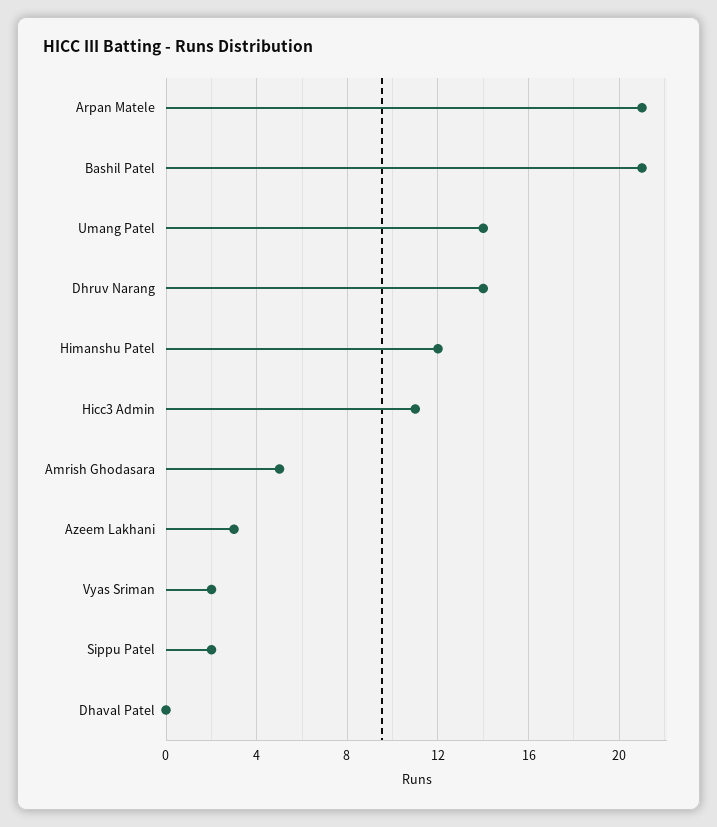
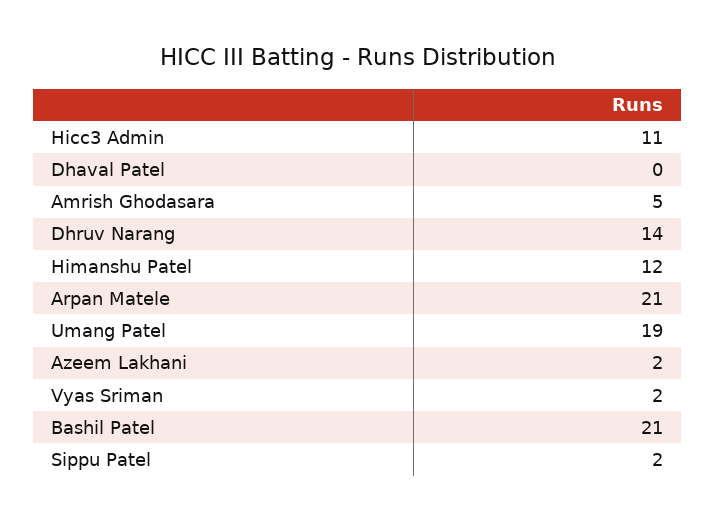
Umang Patel: 14 -> 19
Azeem Lakhani: 3 -> 2

